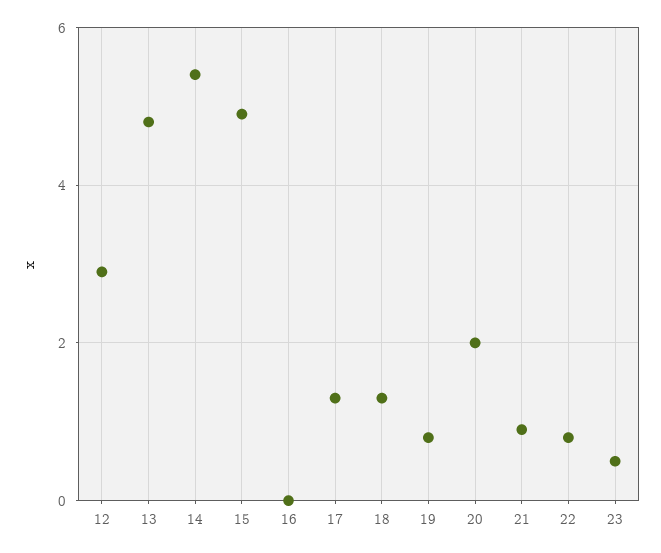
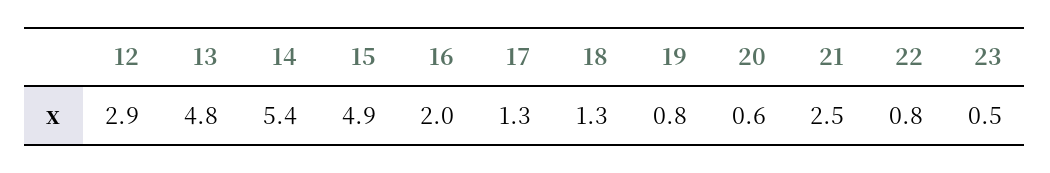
16: 0 -> 2
20: 2 -> 0.6
21: 1 -> 2.5

